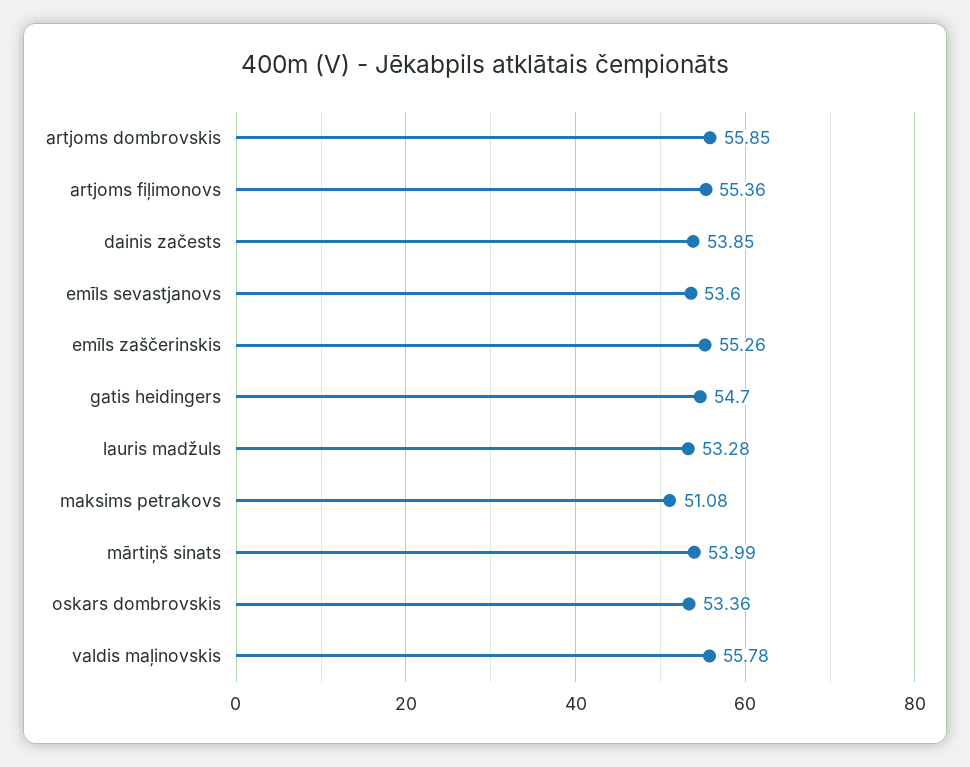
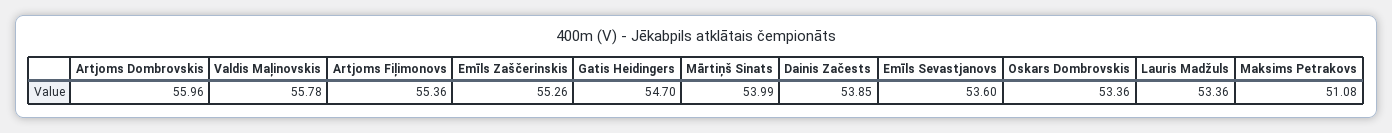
artjoms dombrovskis: 55.85 -> 55.96
lauris madžuls: 53.28 -> 53.36

